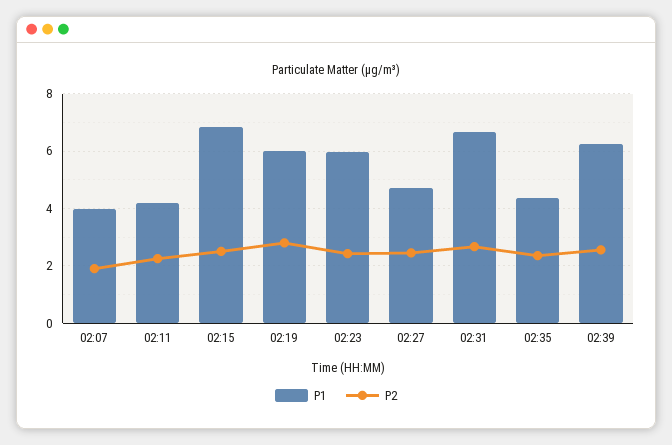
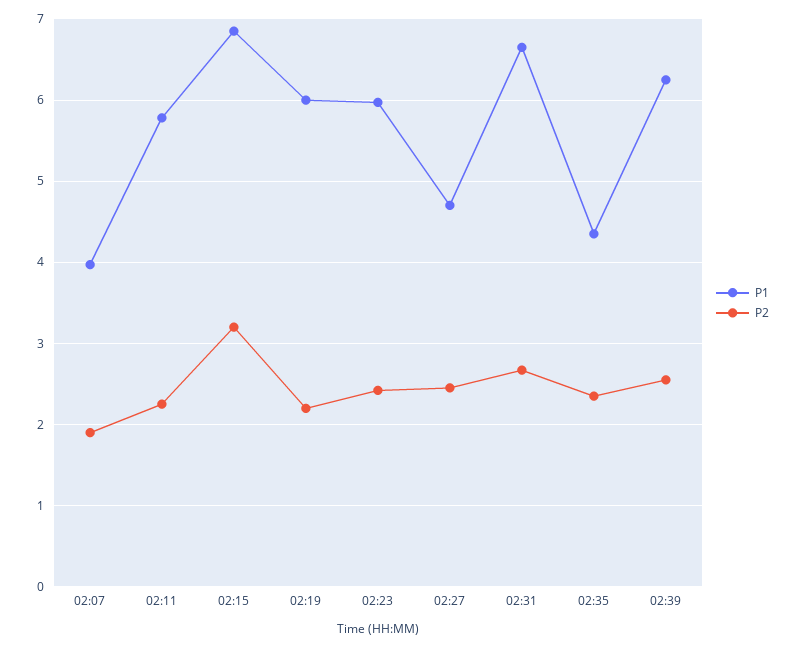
P1, 02:11: 4.25 -> 5.8
P2, 02:15: 2.5 -> 3.2
P2, 02:19: 2.75 -> 2.2

